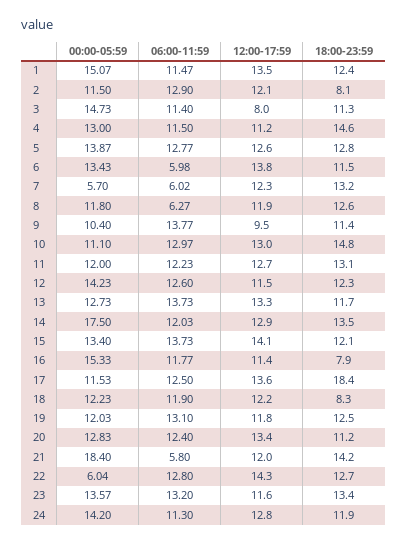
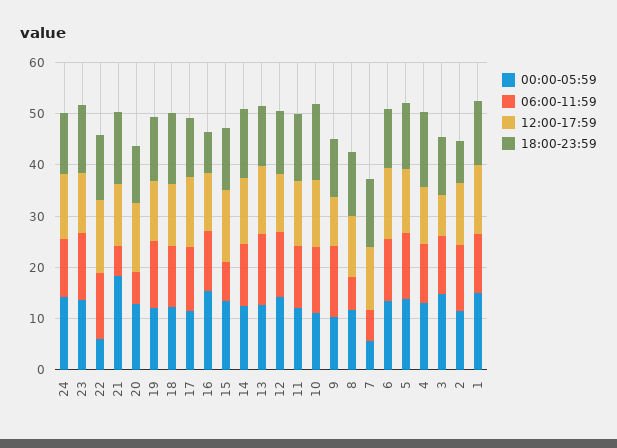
06:00-11:59, 6: 5.98 -> 12
00:00-05:59, 14: 17.5 -> 12
06:00-11:59, 15: 13.73 -> 8
18:00-23:59, 17: 18.4 -> 12
18:00-23:59, 18: 8.3 -> 14
06:00-11:59, 20: 12.4 -> 6

